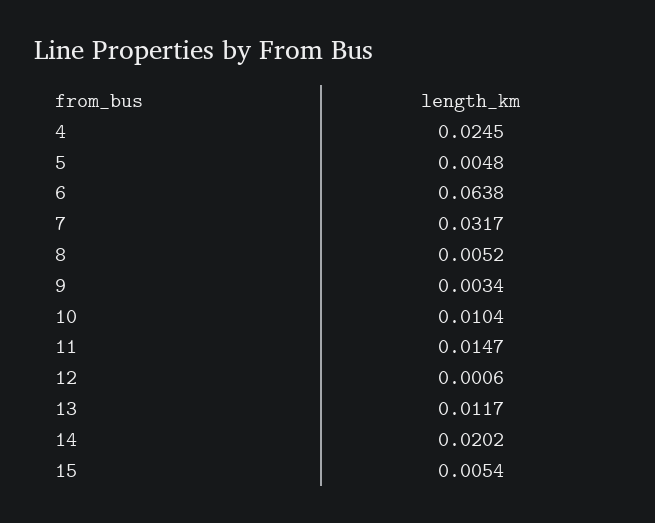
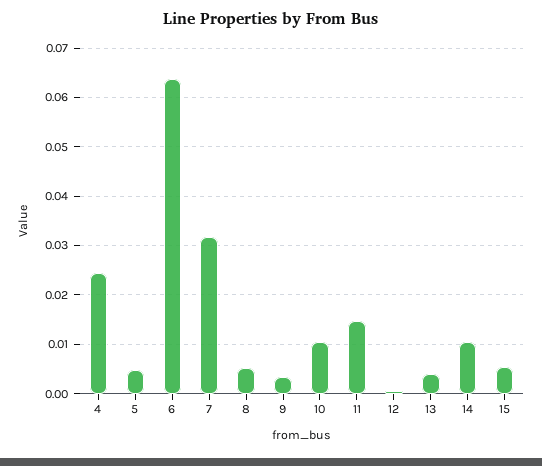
13: 0.0117 -> 0.004
14: 0.0202 -> 0.01

